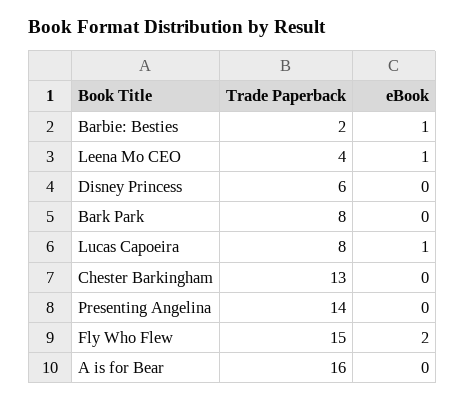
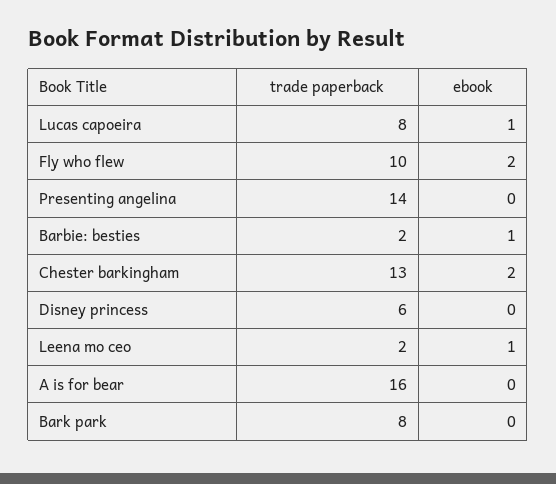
Trade Paperback, Leena Mo CEO: 4 -> 2
eBook, Chester Barkingham: 0 -> 2
Trade Paperback, Fly Who Flew: 15 -> 10

